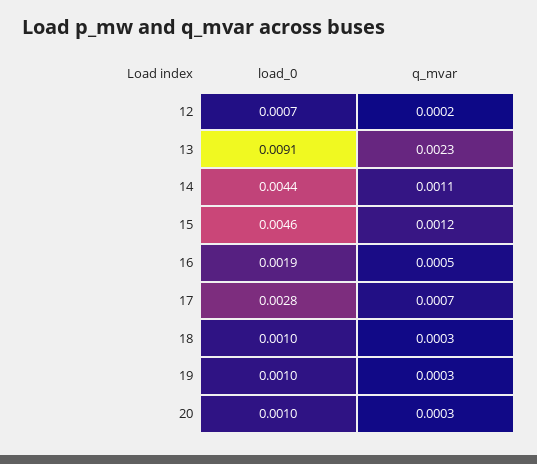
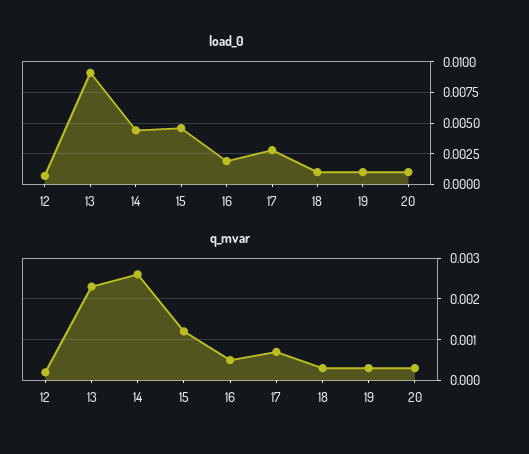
q_mvar, 14: 0.0011 -> 0.0025

